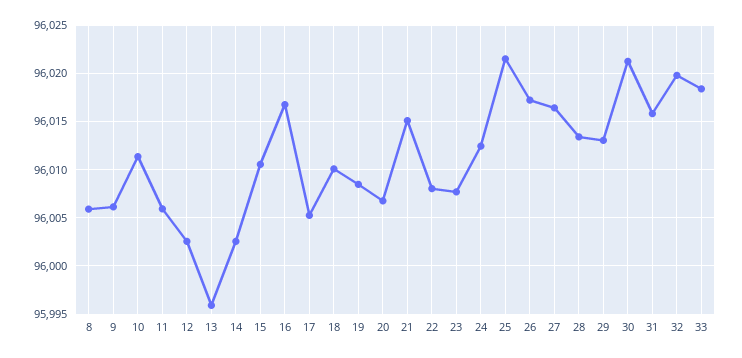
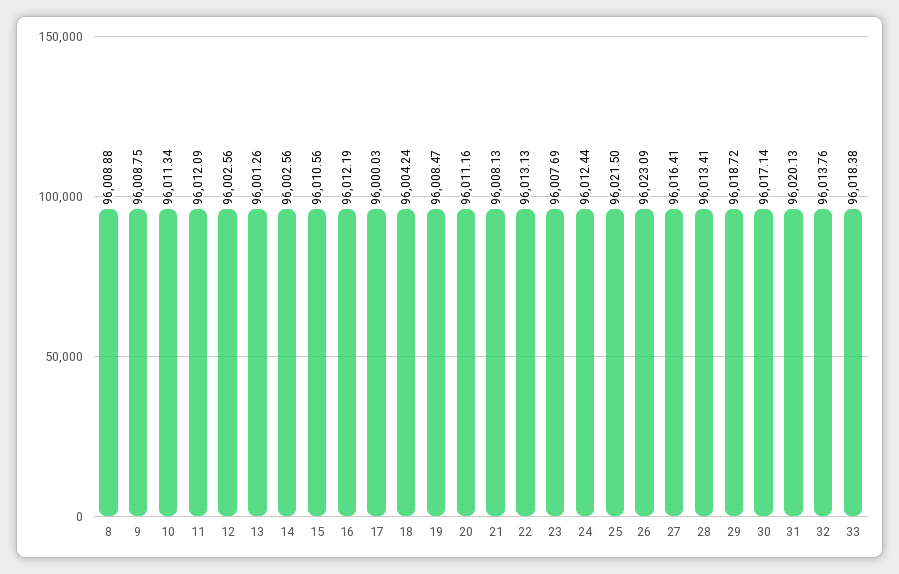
8: 96006 -> 96008.88
9: 96006 -> 96008.75
11: 96006 -> 96012.09
13: 95996 -> 96001.26
16: 96017 -> 96012.19
17: 96005 -> 96000.03
18: 96010 -> 96004.24
20: 96007 -> 96011.16
21: 96015 -> 96008.13
22: 96008 -> 96013.13
26: 96017 -> 96023.09
29: 96013 -> 96018.72
30: 96021 -> 96017.14
31: 96016 -> 96020.13
32: 96020 -> 96013.76

